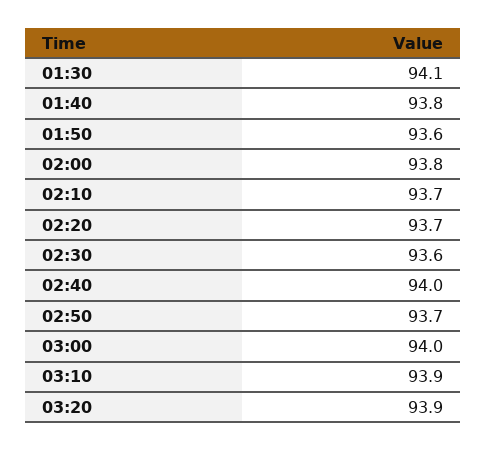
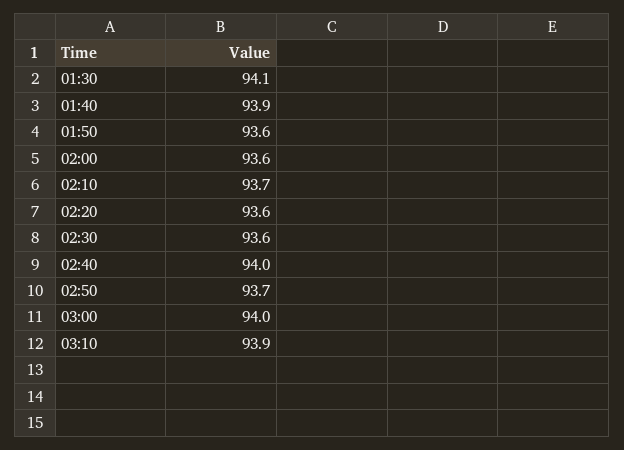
01:40: 93.8 -> 93.9
02:00: 93.8 -> 93.6
02:20: 93.7 -> 93.6
03:20: 93.9 -> none

